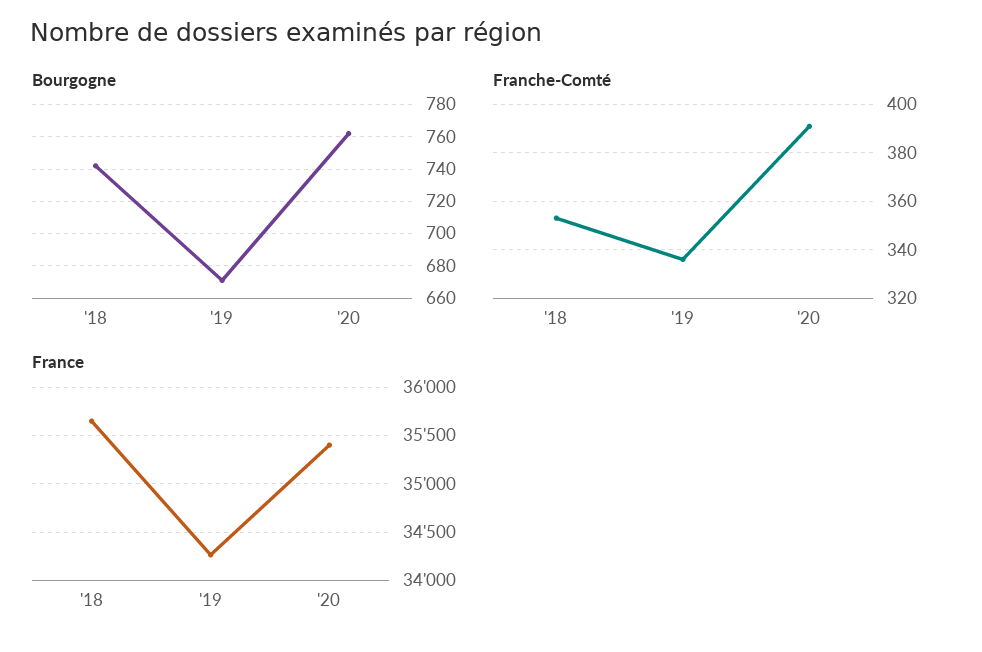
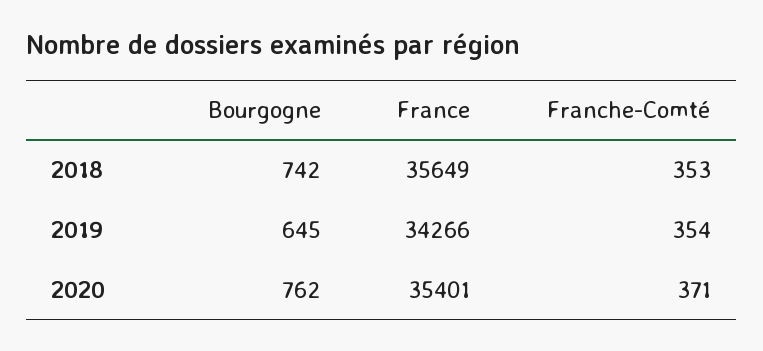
Bourgogne, '19: 670 -> 645
Franche-Comté, '19: 335 -> 354
Franche-Comté, '20: 390 -> 371

